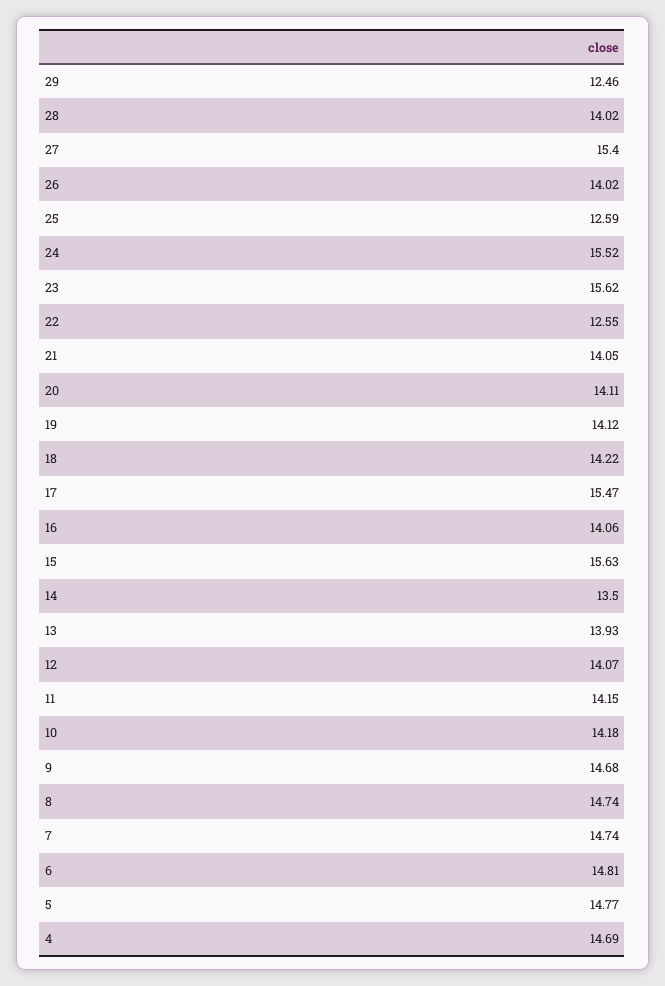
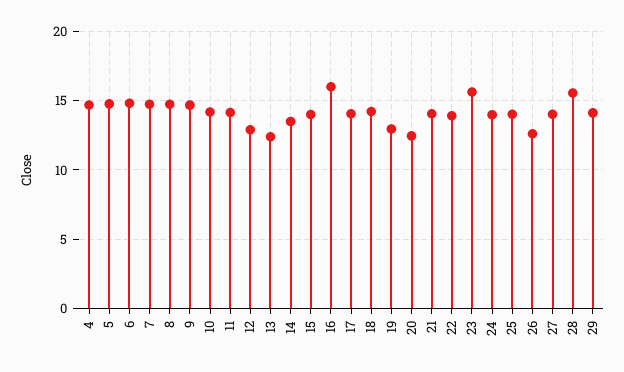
29: 12.46 -> 14
28: 14.02 -> 15.5
27: 15.4 -> 14
26: 14.02 -> 12.5
25: 12.59 -> 14
24: 15.52 -> 14
22: 12.55 -> 14
20: 14.11 -> 12.5
19: 14.12 -> 13
17: 15.47 -> 14
16: 14.06 -> 16
15: 15.63 -> 14
13: 13.93 -> 12.5
12: 14.07 -> 13

